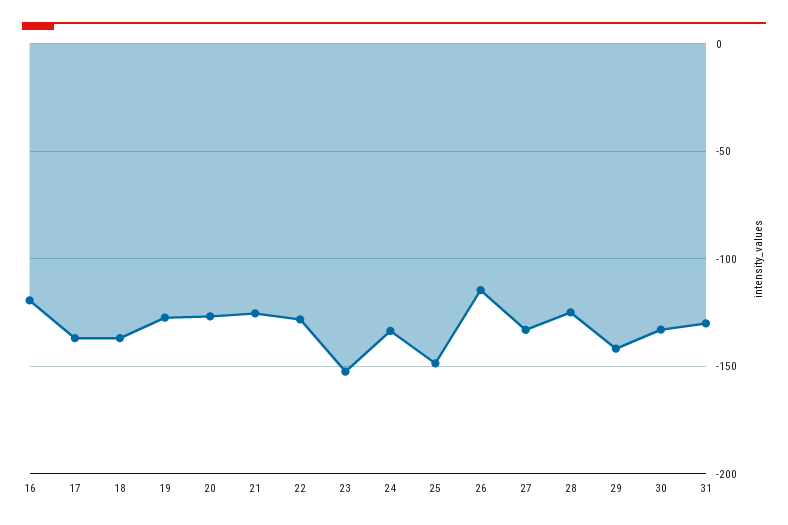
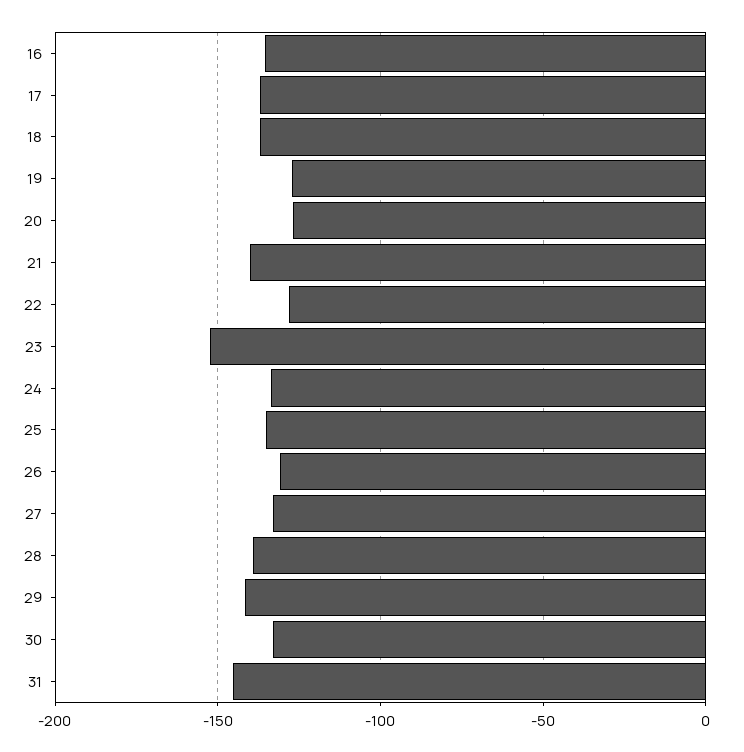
16: -120 -> -135
21: -125 -> -140
25: -150 -> -135
26: -115 -> -130
28: -125 -> -140
31: -130 -> -145

